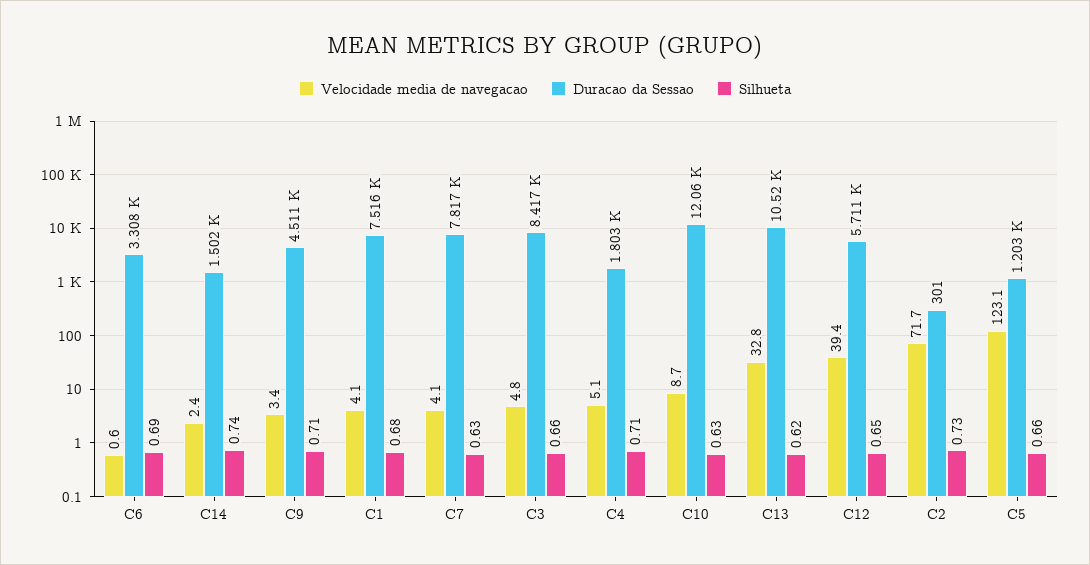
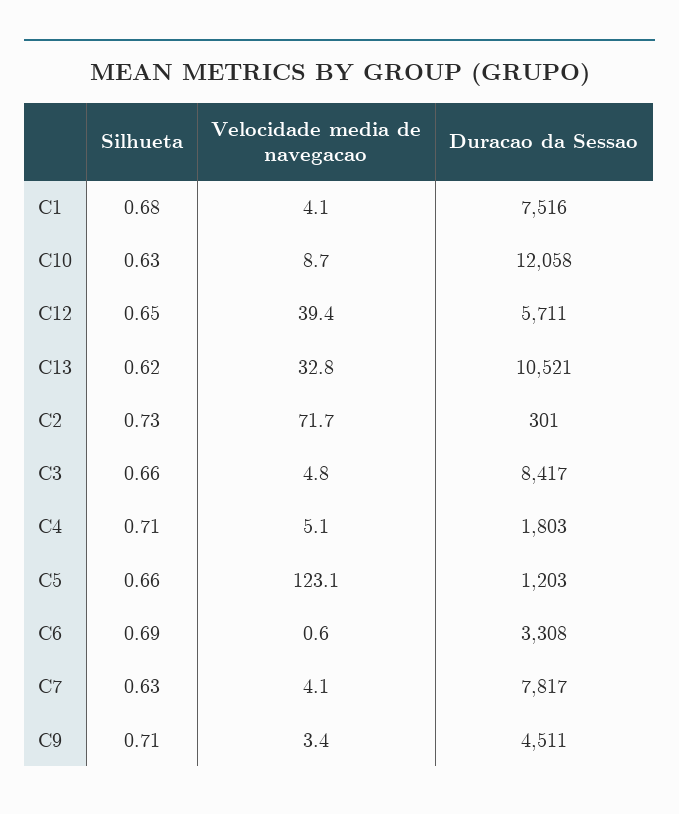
Velocidade media de navegacao, C14: 2.4 -> none
Duracao da Sessao, C14: 1502 -> none
Silhueta, C14: 0.74 -> none

